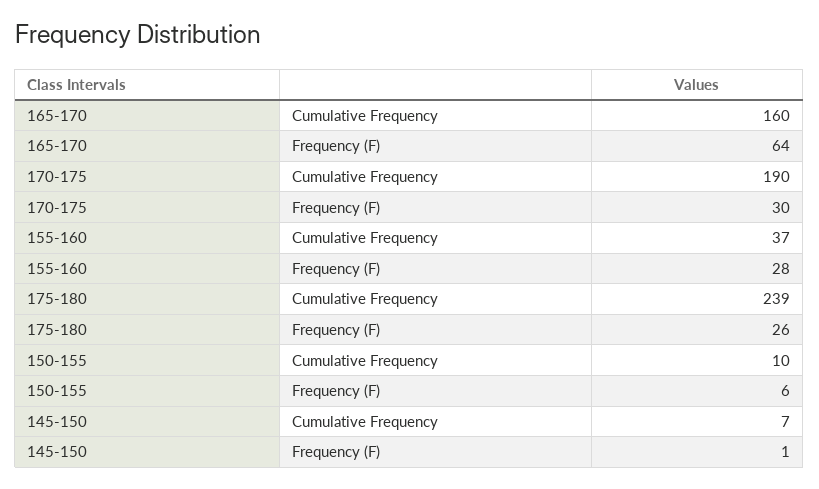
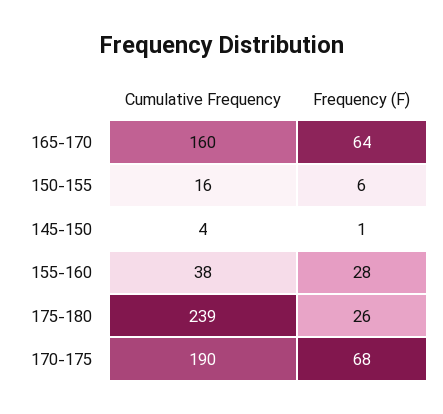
170-175, Frequency (F): 30 -> 68
155-160, Cumulative Frequency: 37 -> 38
150-155, Cumulative Frequency: 10 -> 16
145-150, Cumulative Frequency: 7 -> 4

